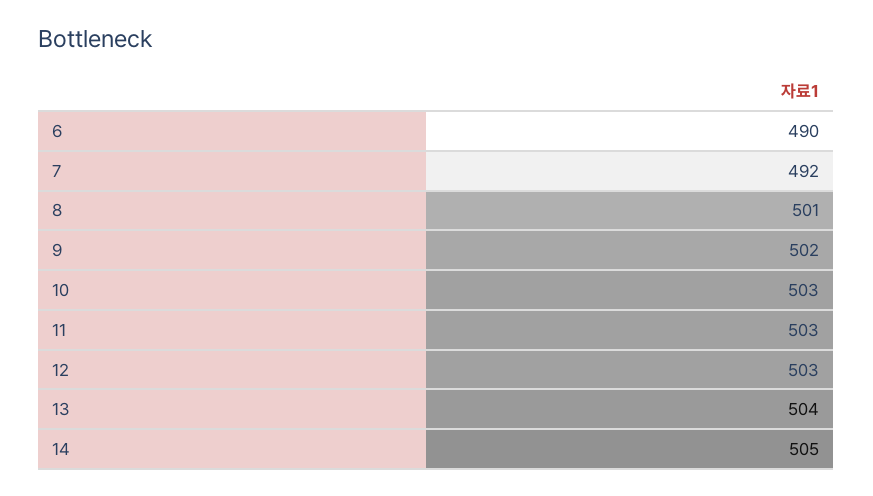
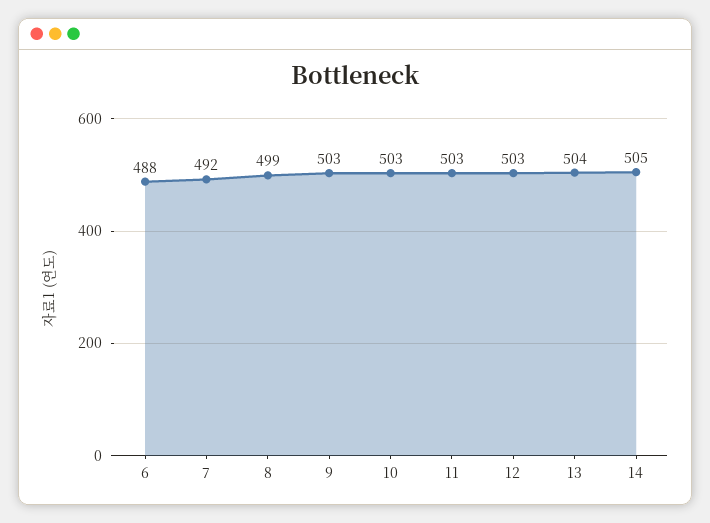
6: 490 -> 488
8: 501 -> 499
9: 502 -> 503

